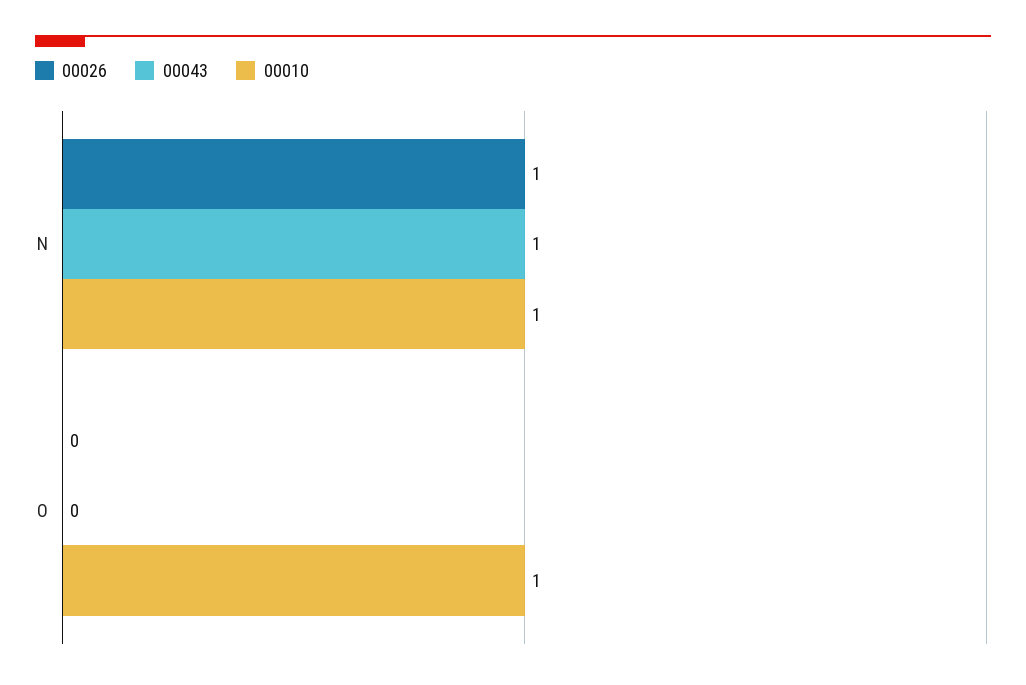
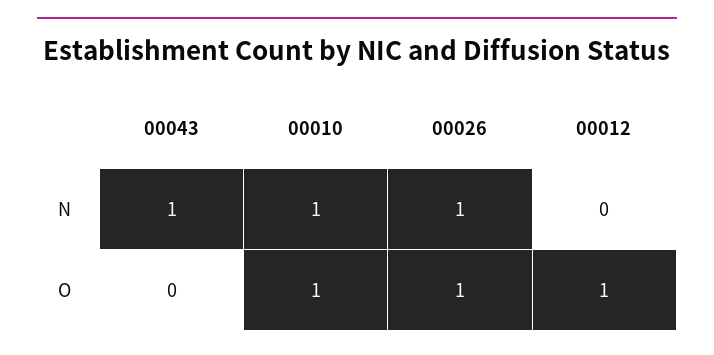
00026, O: 0 -> 1
00012, N: none -> 0
00012, O: none -> 1

